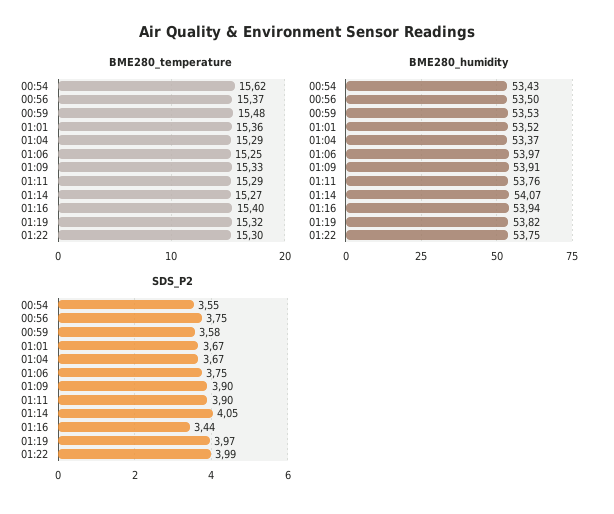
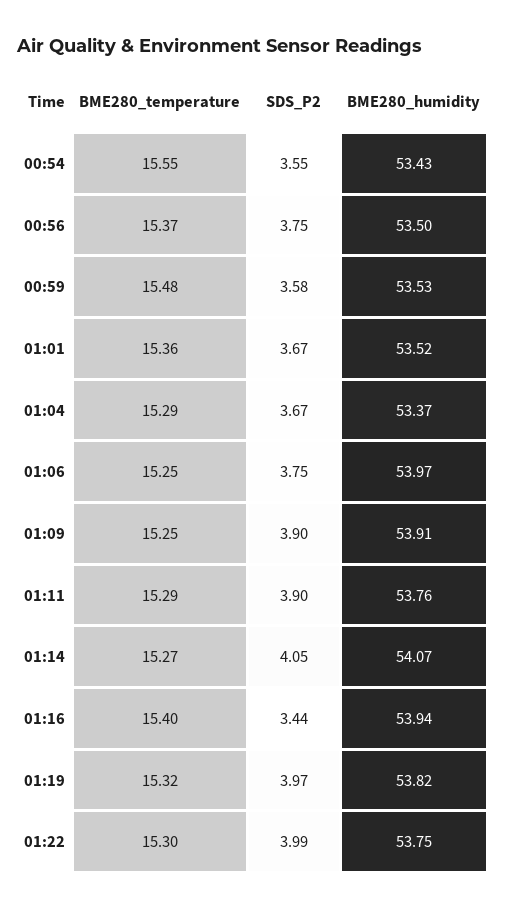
BME280_temperature, 00:54: 15.62 -> 15.55
BME280_temperature, 01:09: 15.33 -> 15.25

